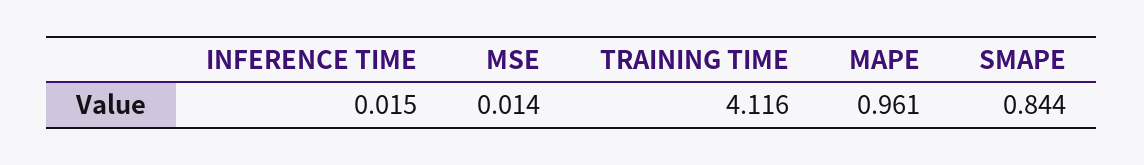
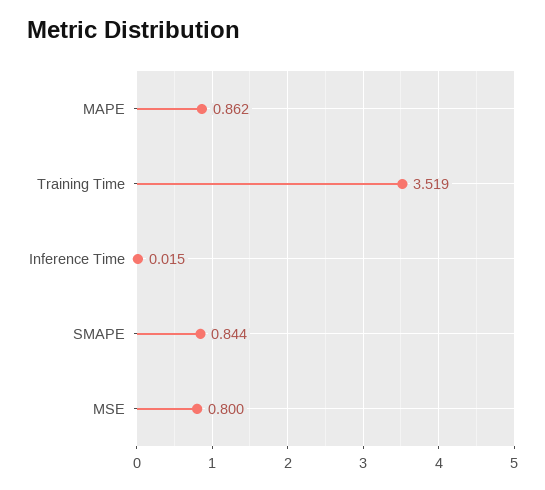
MSE: 0.014 -> 0.8
TRAINING TIME: 4.116 -> 3.519
MAPE: 0.961 -> 0.862

